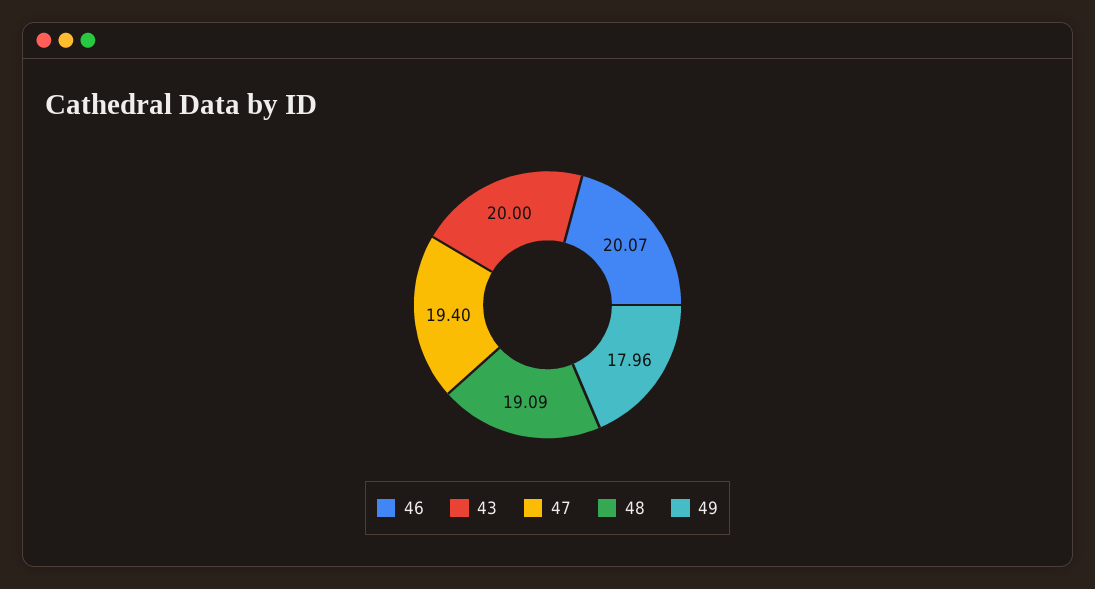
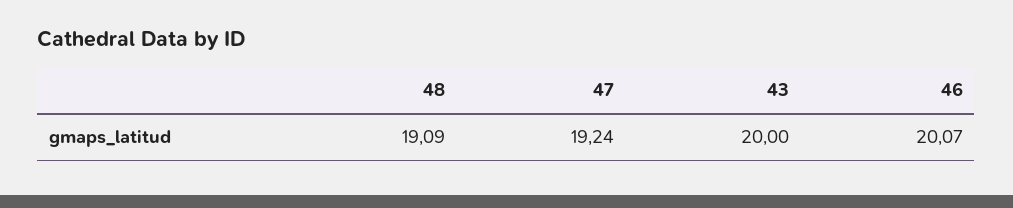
47: 19.4 -> 19.24
49: 17.96 -> none

